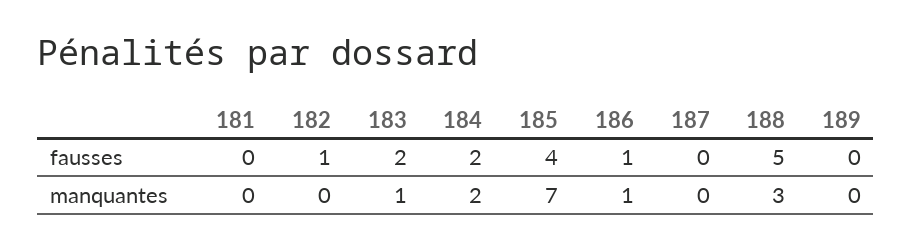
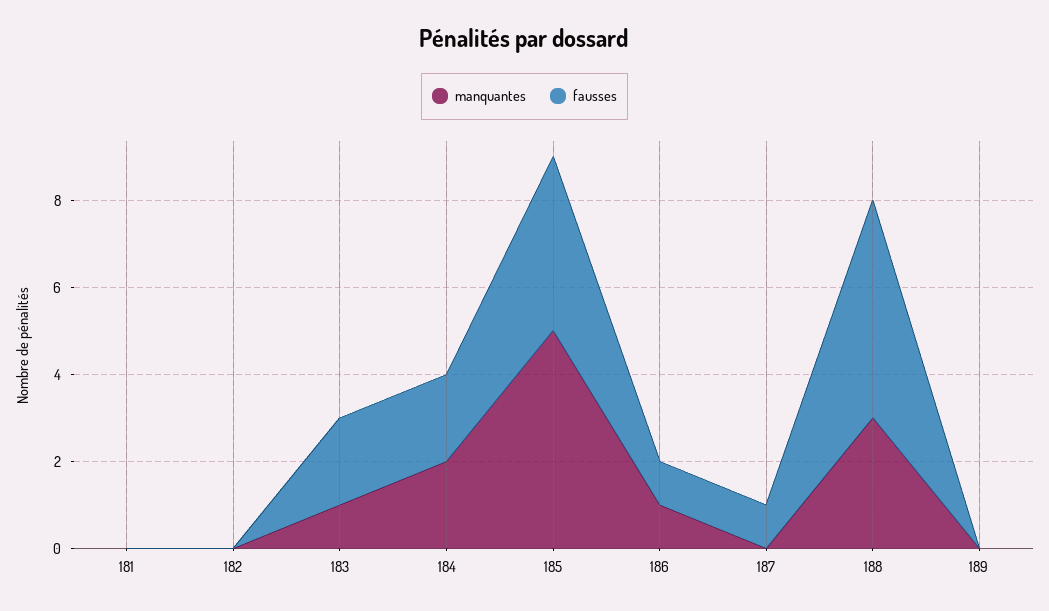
fausses, 182: 1 -> 0
fausses, 187: 0 -> 1
manquantes, 185: 7 -> 5

